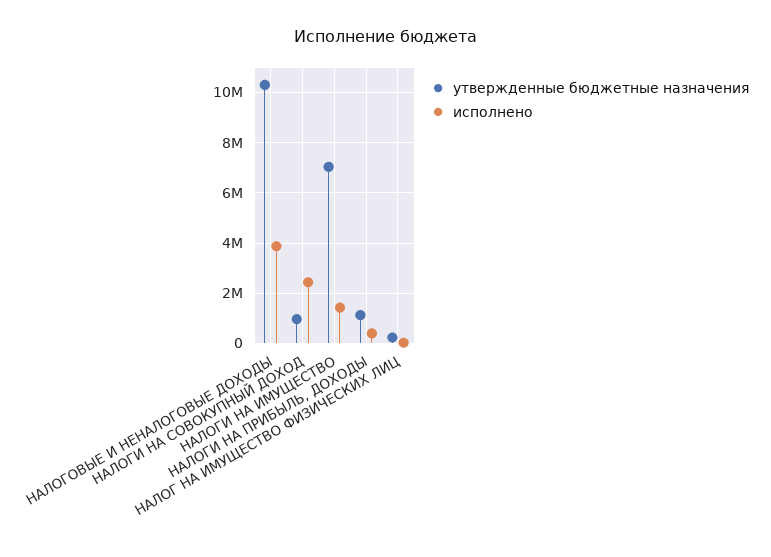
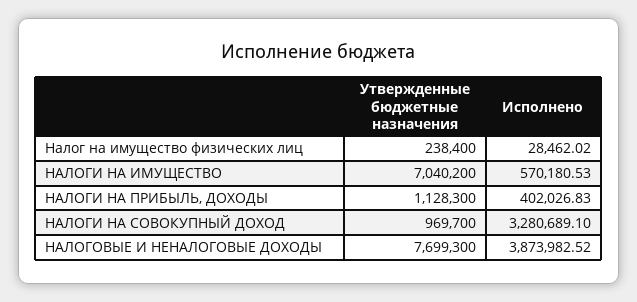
утвержденные бюджетные назначения, НАЛОГОВЫЕ И НЕНАЛОГОВЫЕ ДОХОДЫ: 10250000 -> 7699300
исполнено, НАЛОГИ НА СОВОКУПНЫЙ ДОХОД: 2500000 -> 3280689.1
исполнено, НАЛОГИ НА ИМУЩЕСТВО: 1500000 -> 570180.53

